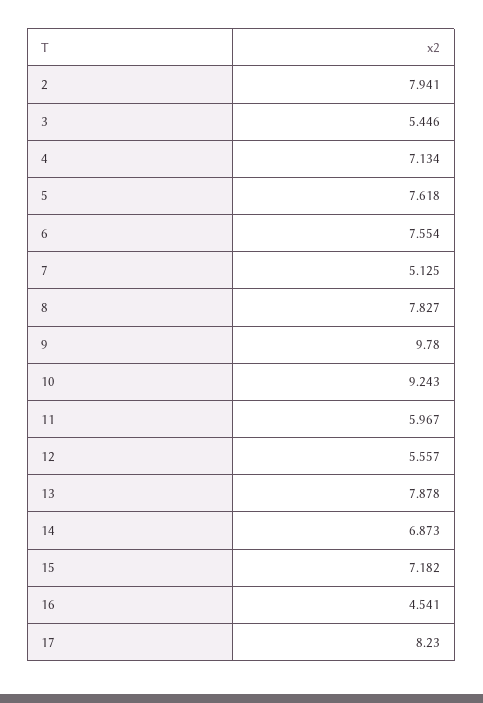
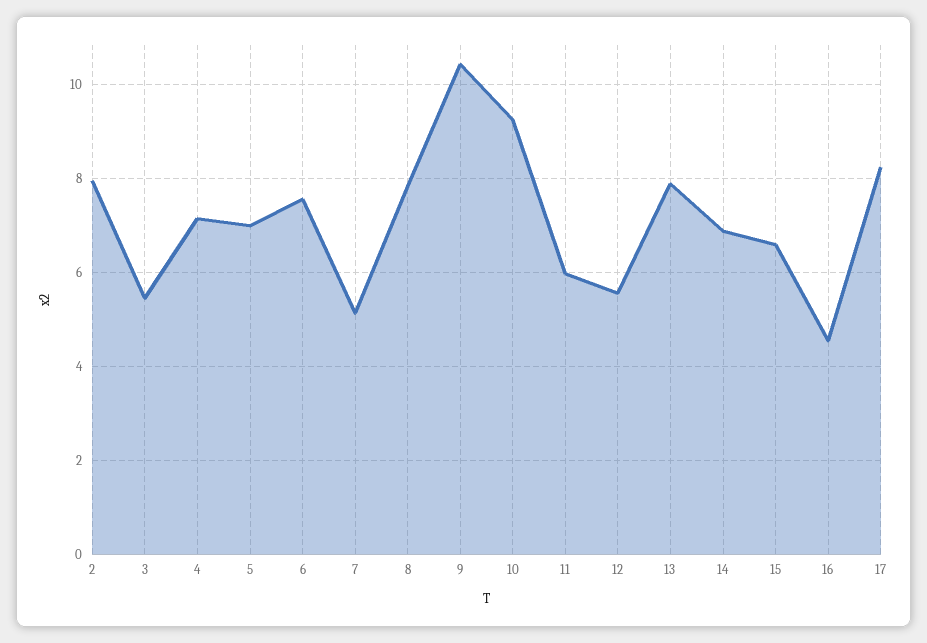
5: 7.618 -> 7
9: 9.78 -> 10.4
15: 7.182 -> 6.6

